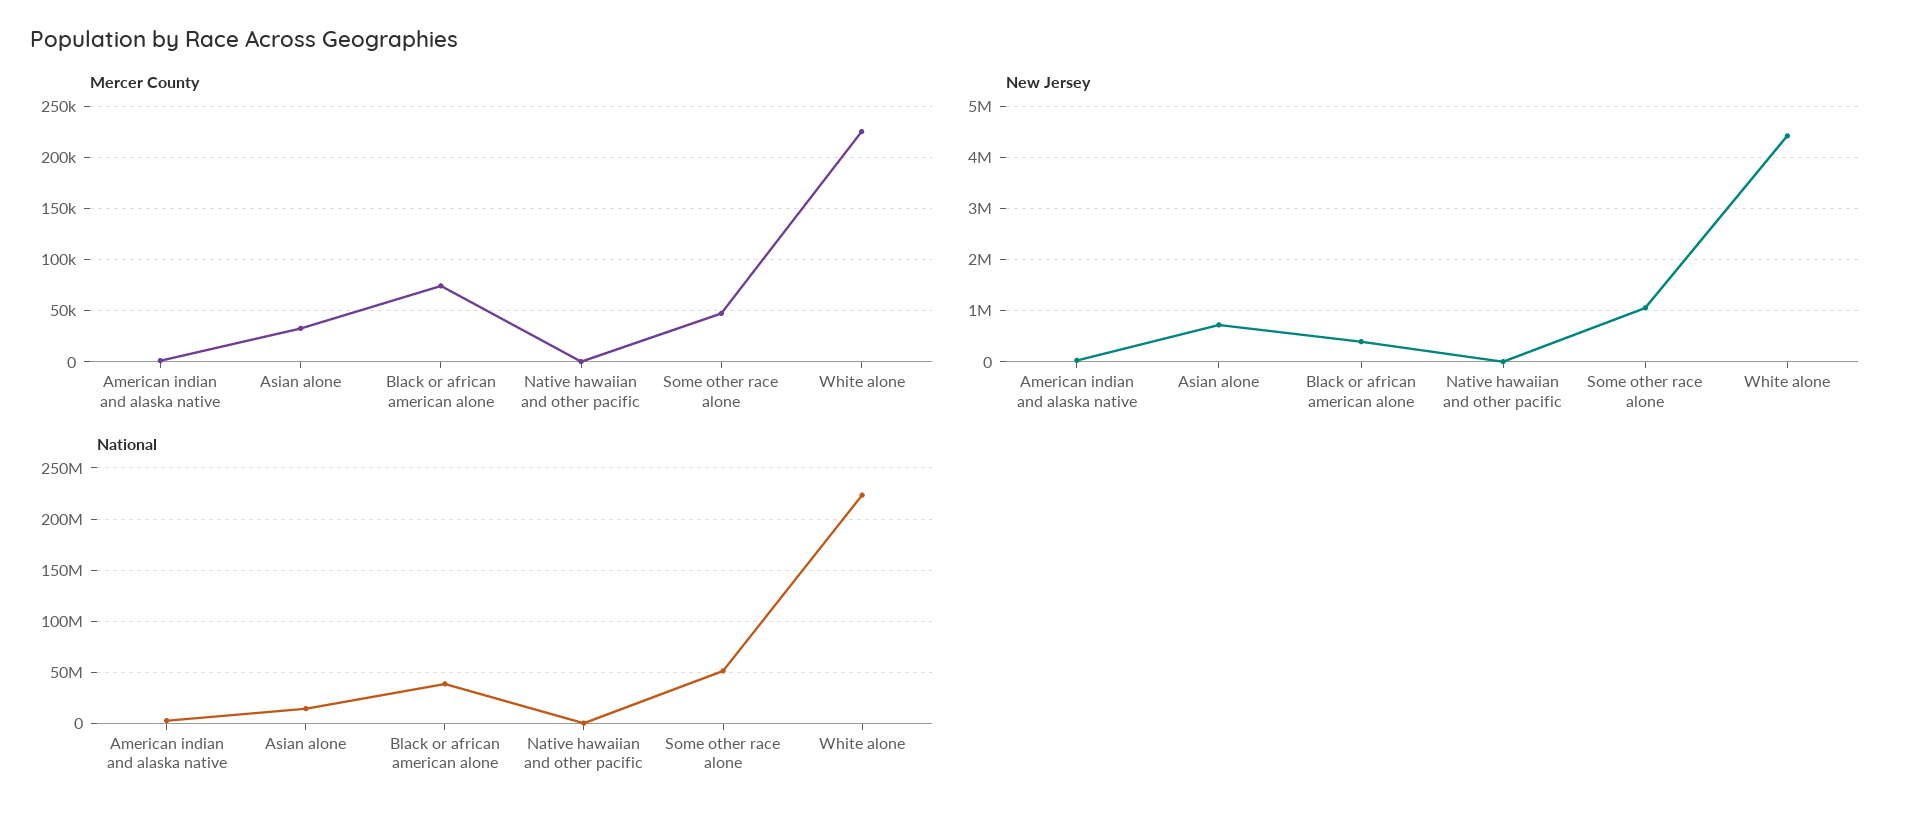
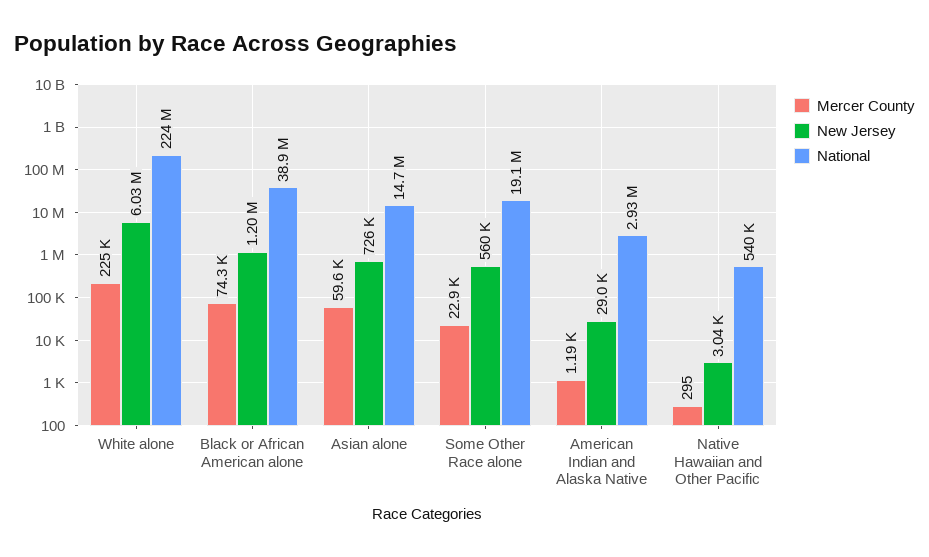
Mercer County, Asian alone: 30000 -> 59600
Mercer County, Some other race alone: 50000 -> 22900
New Jersey, Black or african american alone: 400000 -> 1200000
New Jersey, Some other race alone: 1000000 -> 560000
New Jersey, White alone: 4400000 -> 6030000
National, Some other race alone: 50000000 -> 19100000

